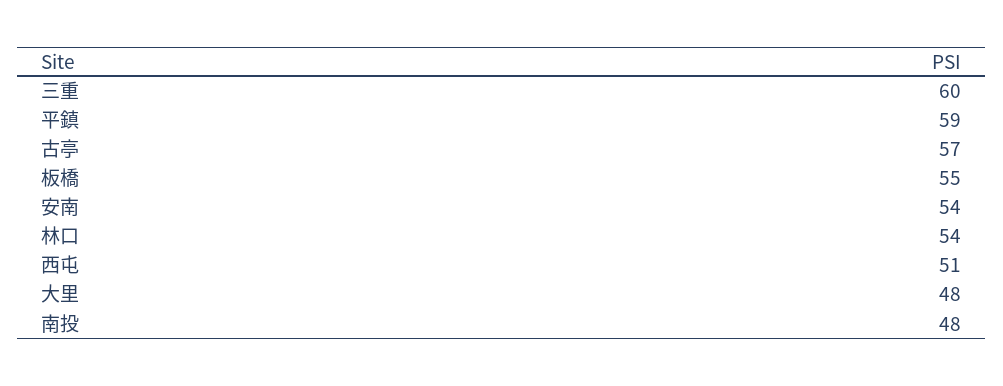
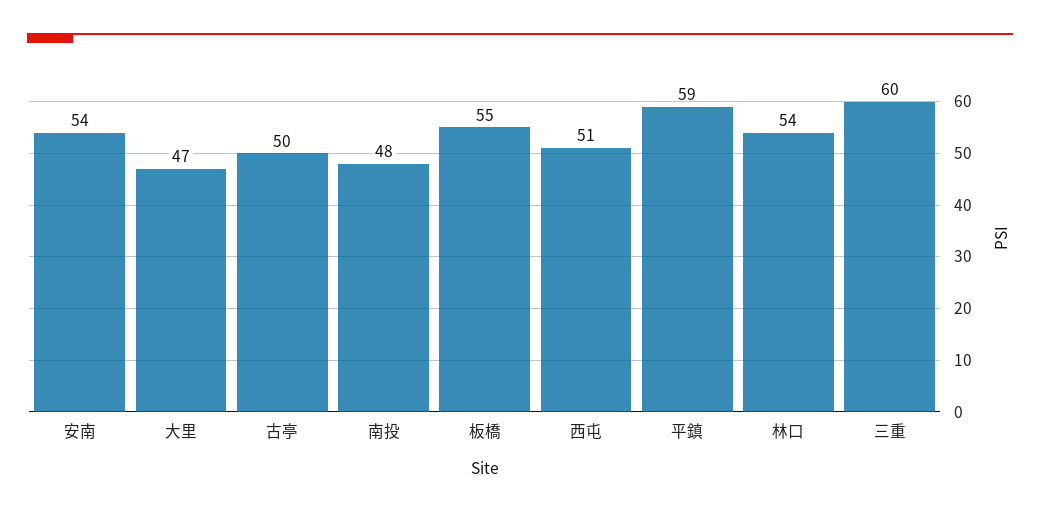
古亭: 57 -> 50
大里: 48 -> 47

